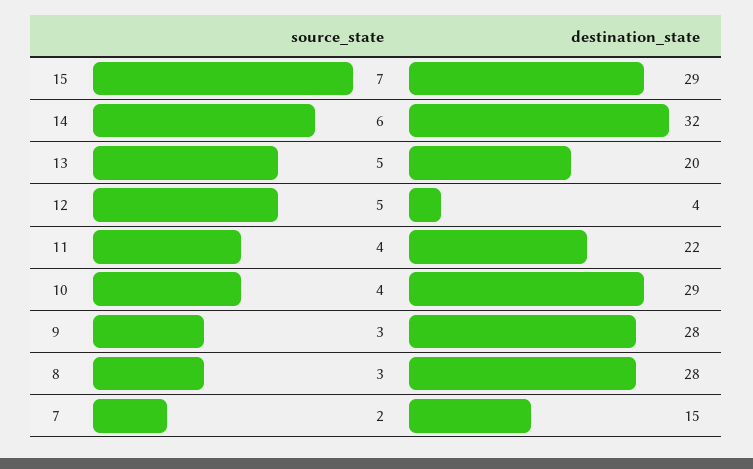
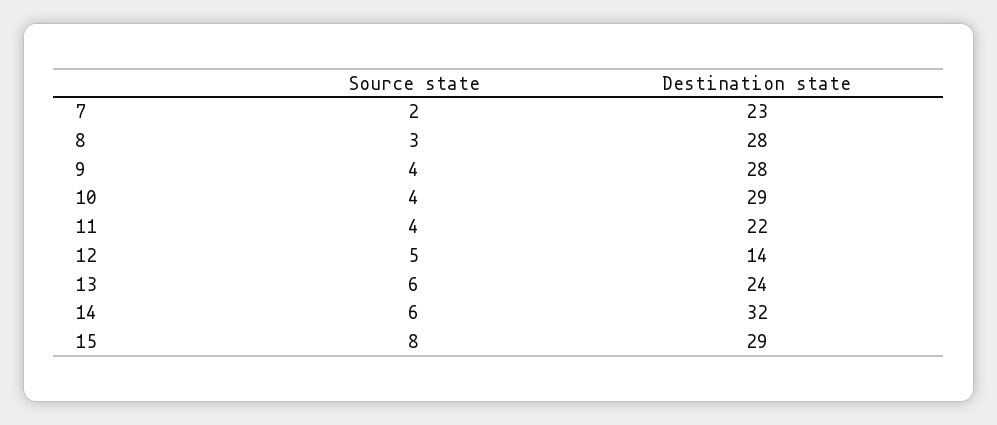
source_state, 15: 7 -> 8
source_state, 13: 5 -> 6
destination_state, 13: 20 -> 24
destination_state, 12: 4 -> 14
source_state, 9: 3 -> 4
destination_state, 7: 15 -> 23

